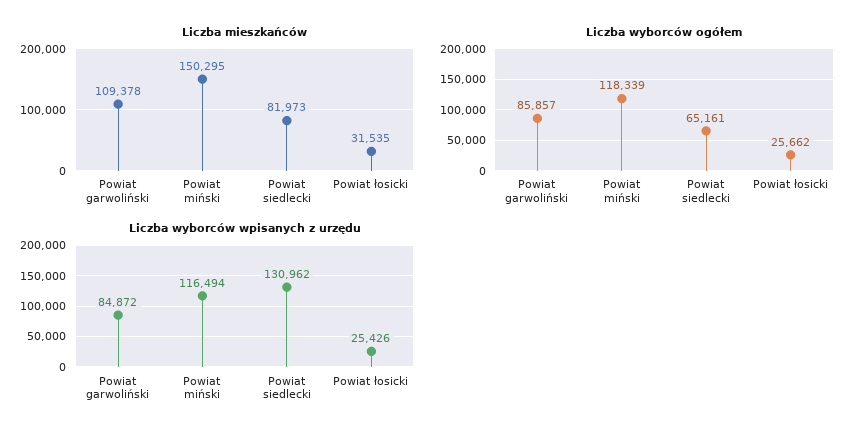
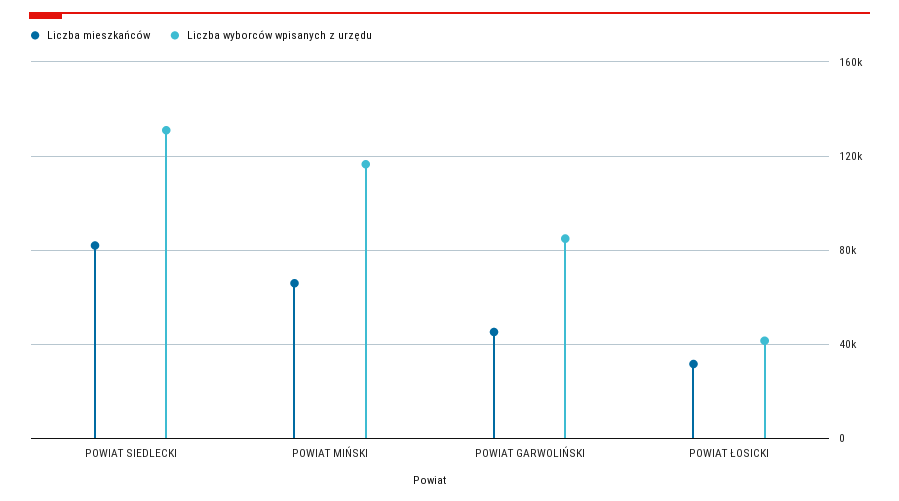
Liczba mieszkańców, Powiat garwoliński: 109378 -> 45000
Liczba mieszkańców, Powiat miński: 150295 -> 65000
Liczba wyborców ogółem, Powiat garwoliński: 85857 -> none
Liczba wyborców ogółem, Powiat miński: 118339 -> none
Liczba wyborców ogółem, Powiat siedlecki: 65161 -> none
Liczba wyborców ogółem, Powiat łosicki: 25662 -> none
Liczba wyborców wpisanych z urzędu, Powiat łosicki: 25426 -> 40000

